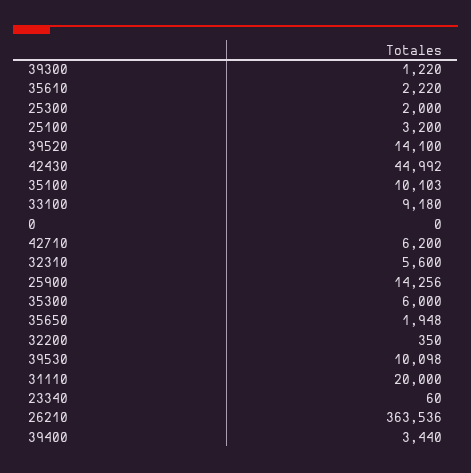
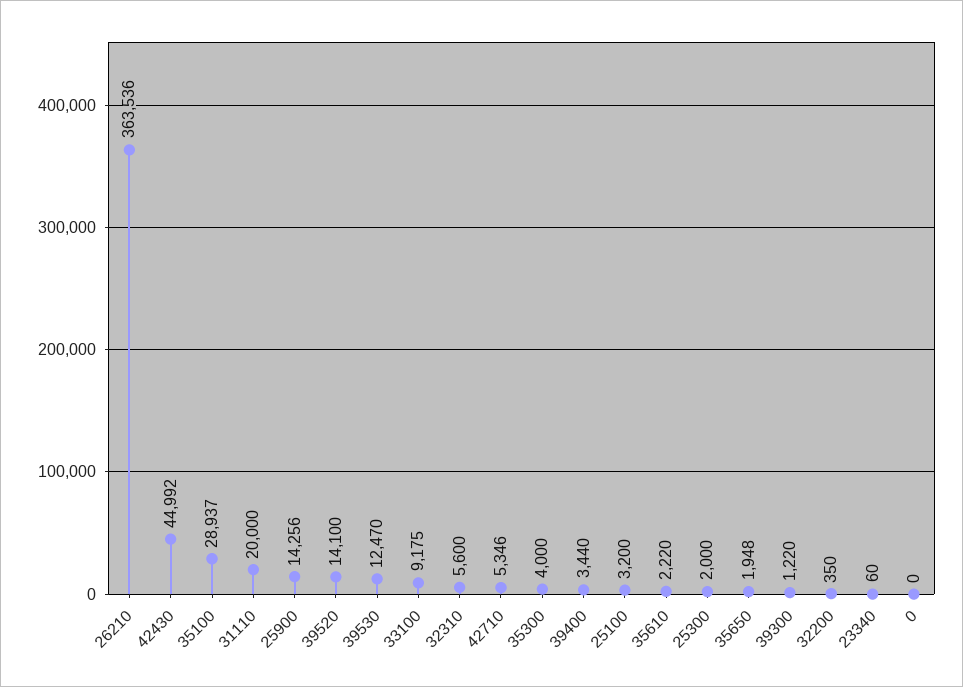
35100: 10103 -> 28937
33100: 9180 -> 9175
42710: 6200 -> 5346
35300: 6000 -> 4000
39530: 10098 -> 12470

